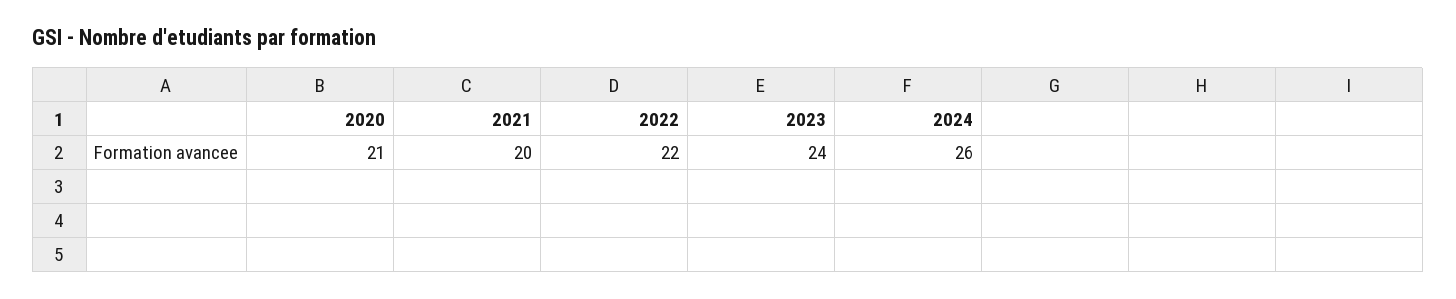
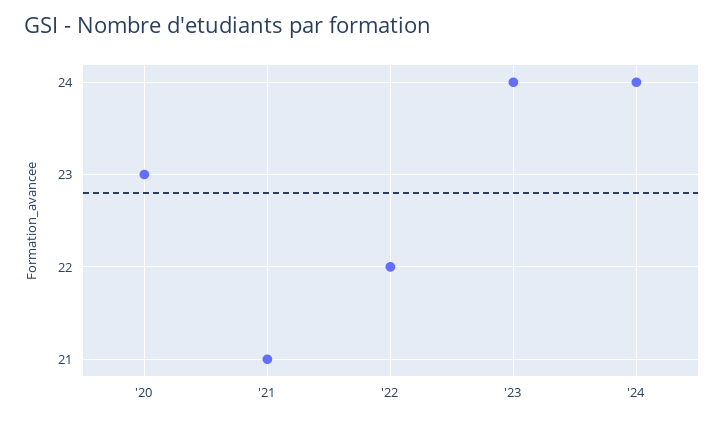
2020: 21 -> 23
2021: 20 -> 21
2024: 26 -> 24

